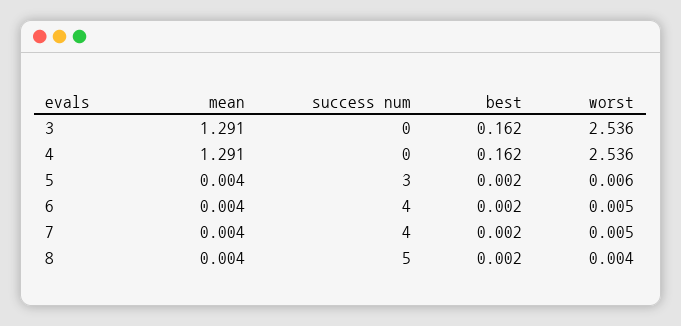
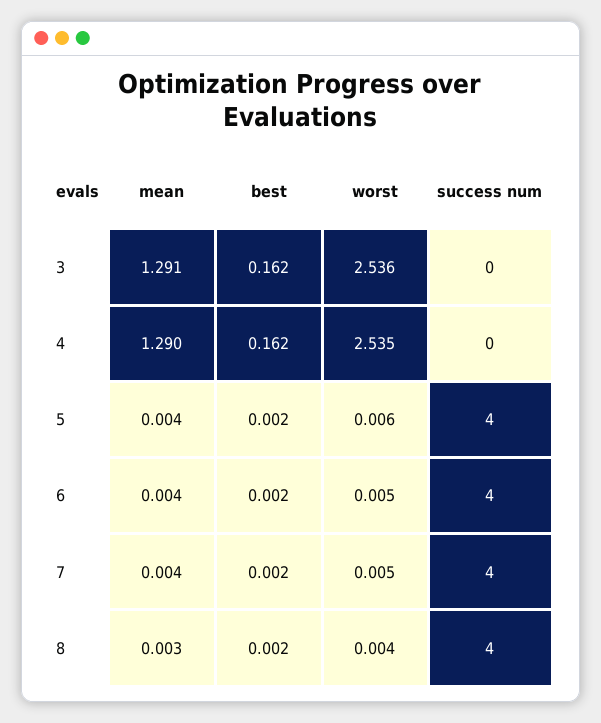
mean, 4: 1.291 -> 1.29
worst, 4: 2.536 -> 2.535
success num, 5: 3 -> 4
mean, 8: 0.004 -> 0.003
success num, 8: 5 -> 4

